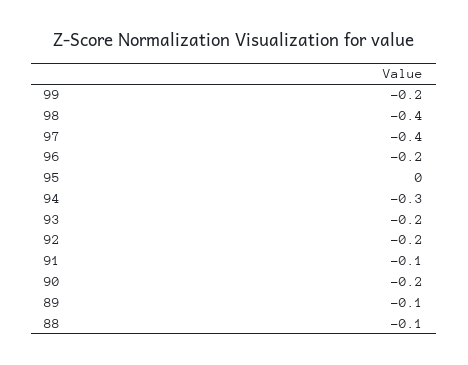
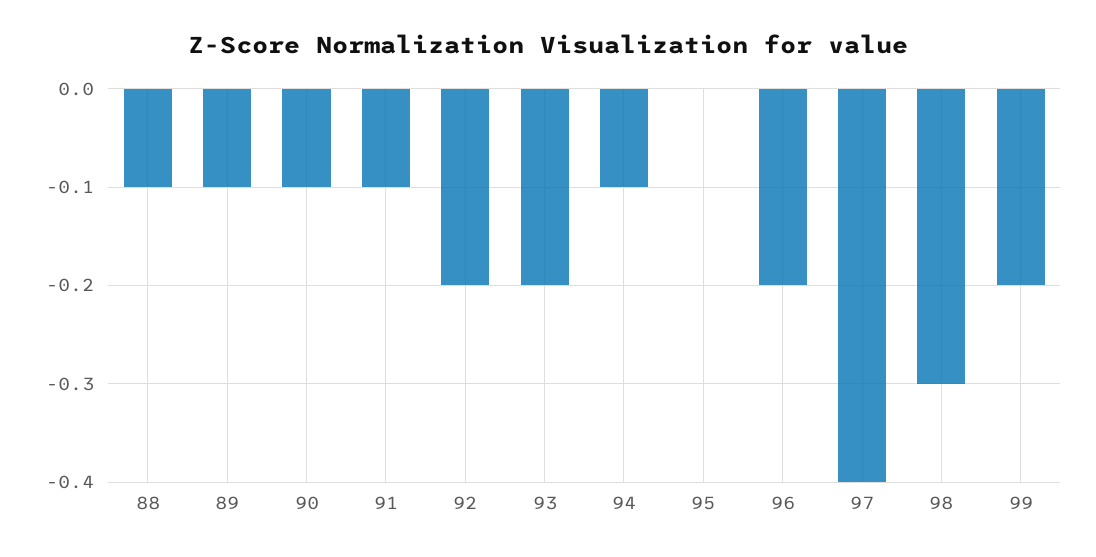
98: -0.4 -> -0.3
94: -0.3 -> -0.1
90: -0.2 -> -0.1

